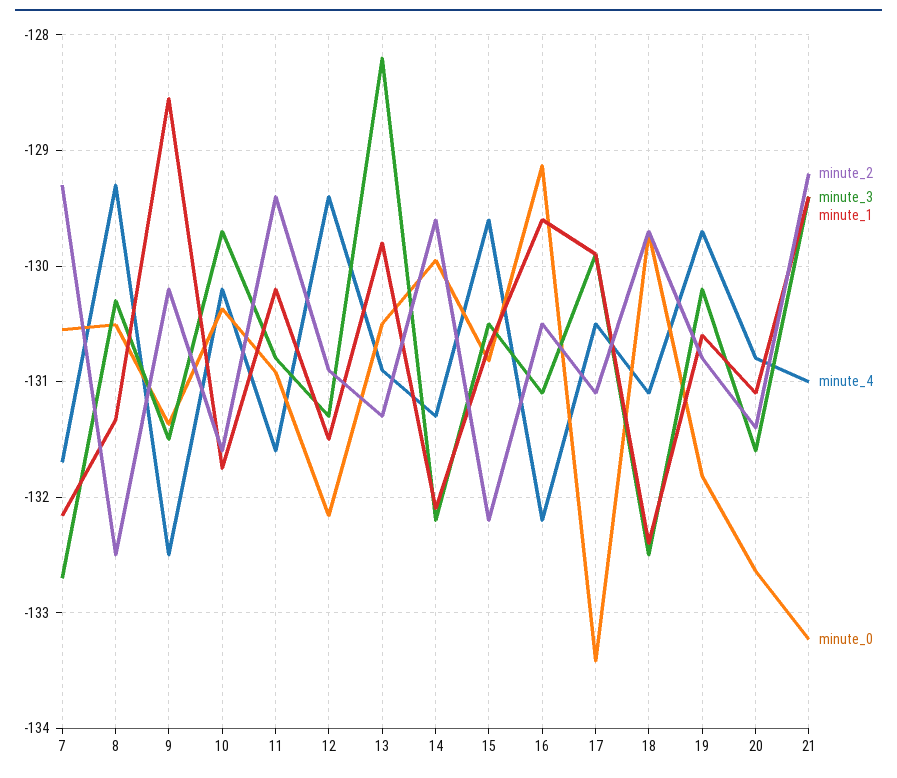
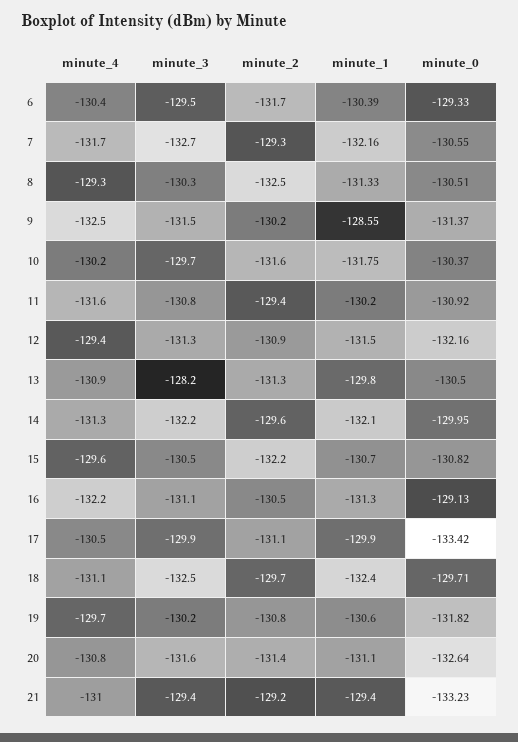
minute_1, 16: -129.6 -> -131.3
minute_4, 6: none -> -130.4
minute_3, 6: none -> -129.5
minute_2, 6: none -> -131.7
minute_1, 6: none -> -130.39
minute_0, 6: none -> -129.33

